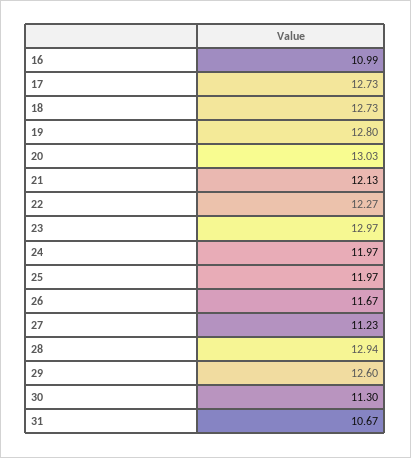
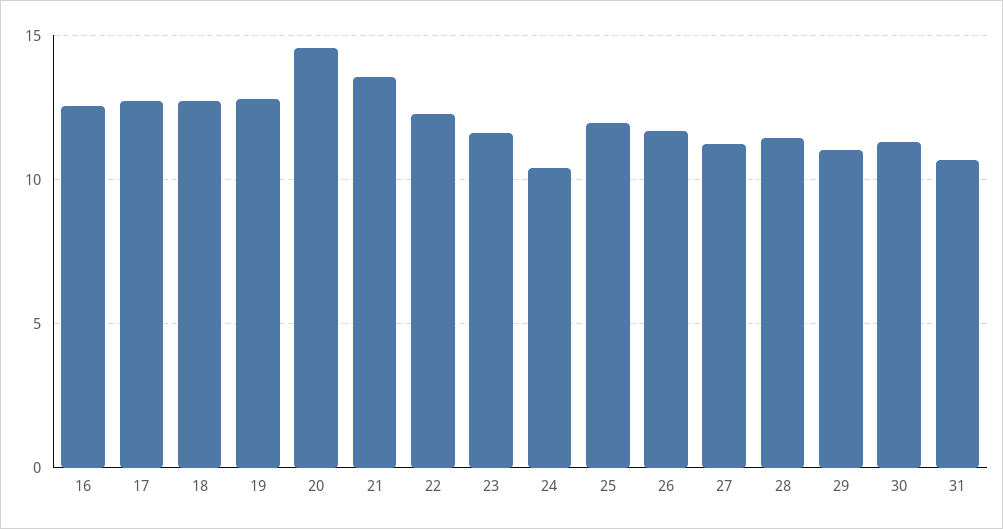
16: 10.99 -> 12.5
20: 13.03 -> 14.5
21: 12.13 -> 13.5
23: 12.97 -> 11.5
24: 11.97 -> 10.5
28: 12.94 -> 11.5
29: 12.6 -> 11

